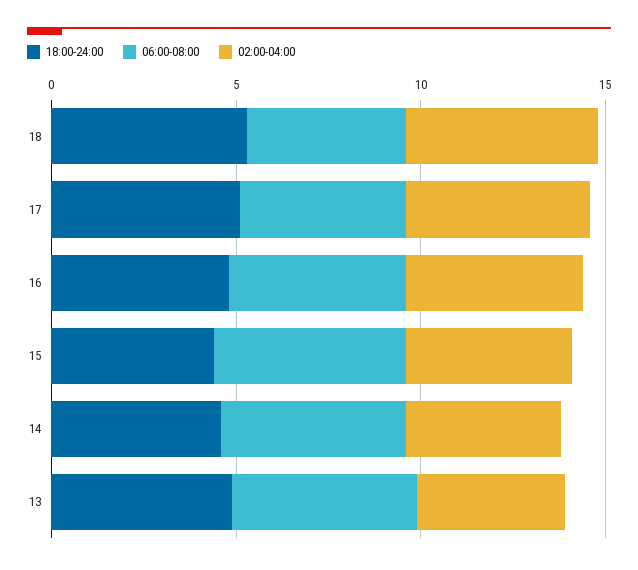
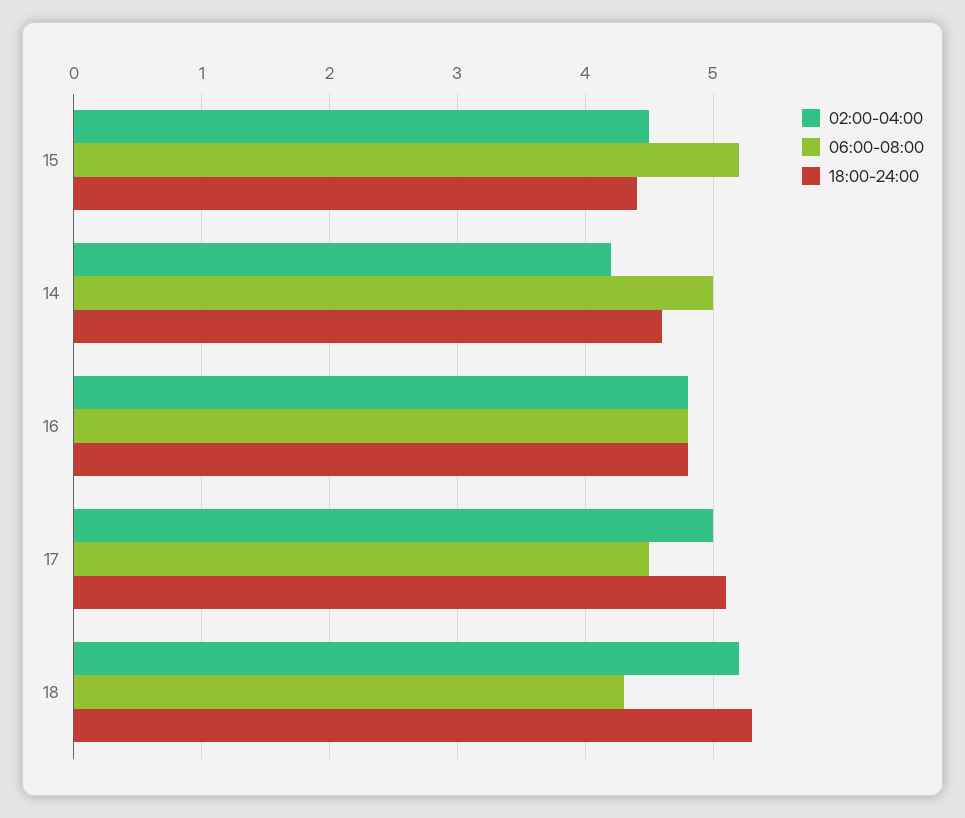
18:00-24:00, 13: 5 -> none
06:00-08:00, 13: 5 -> none
02:00-04:00, 13: 4 -> none

